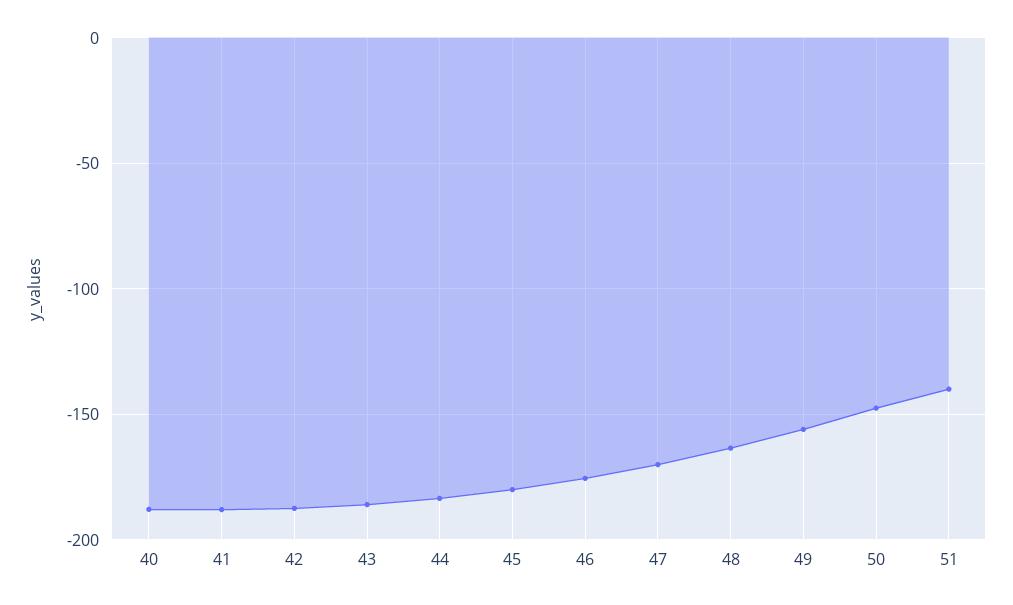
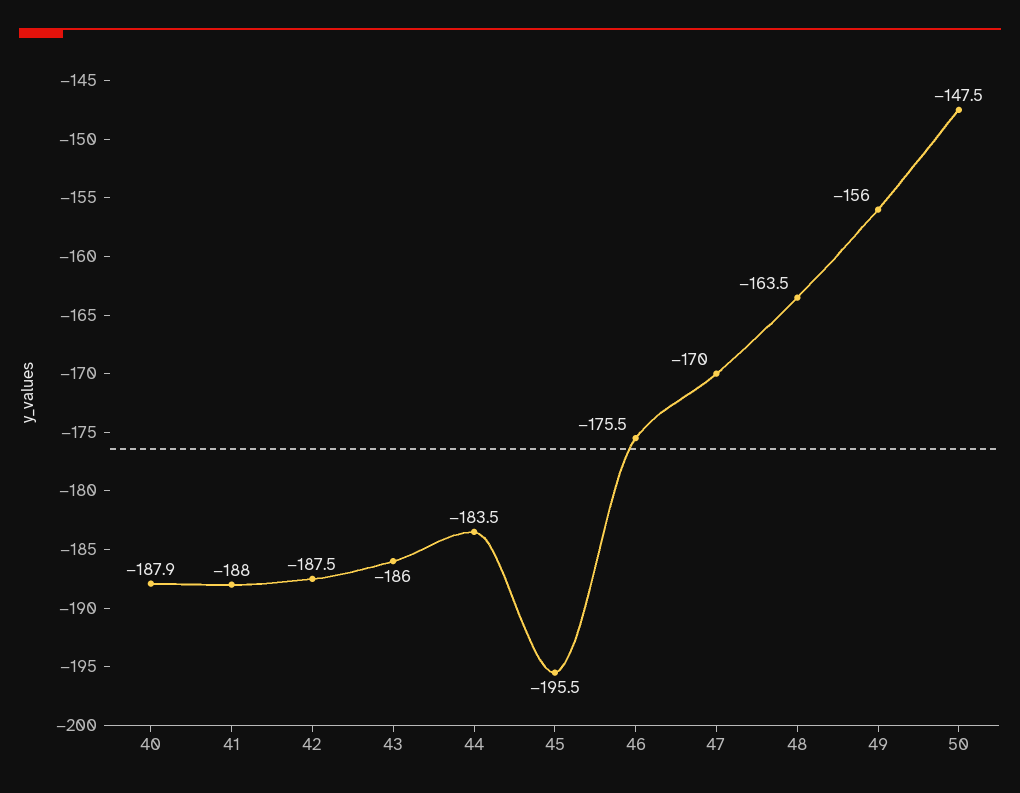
45: -180 -> -195.5
51: -140 -> none

